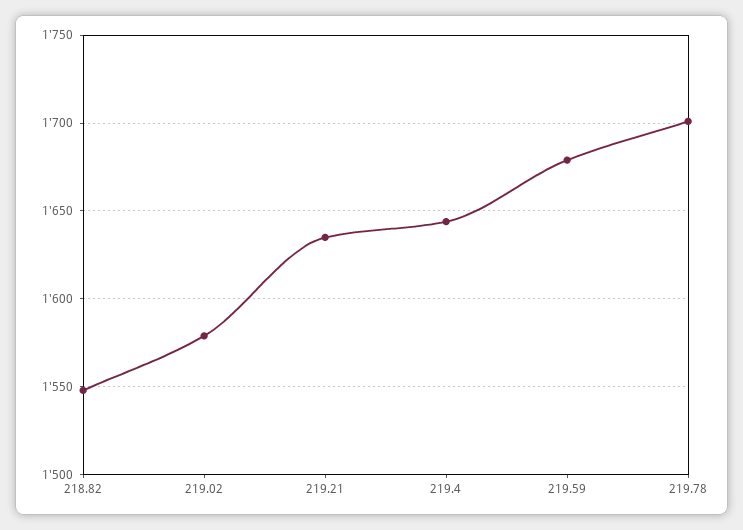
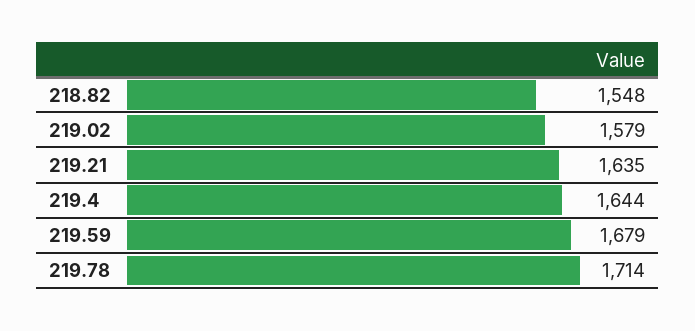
219.78: 1700 -> 1714

